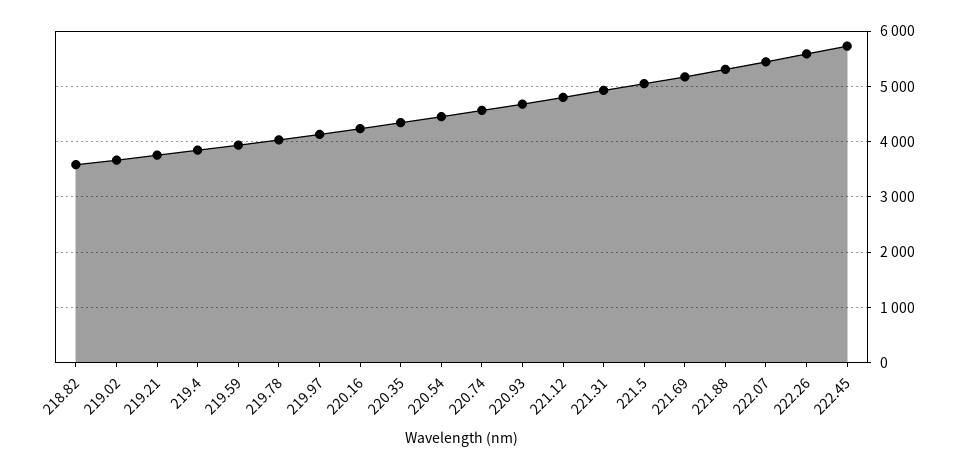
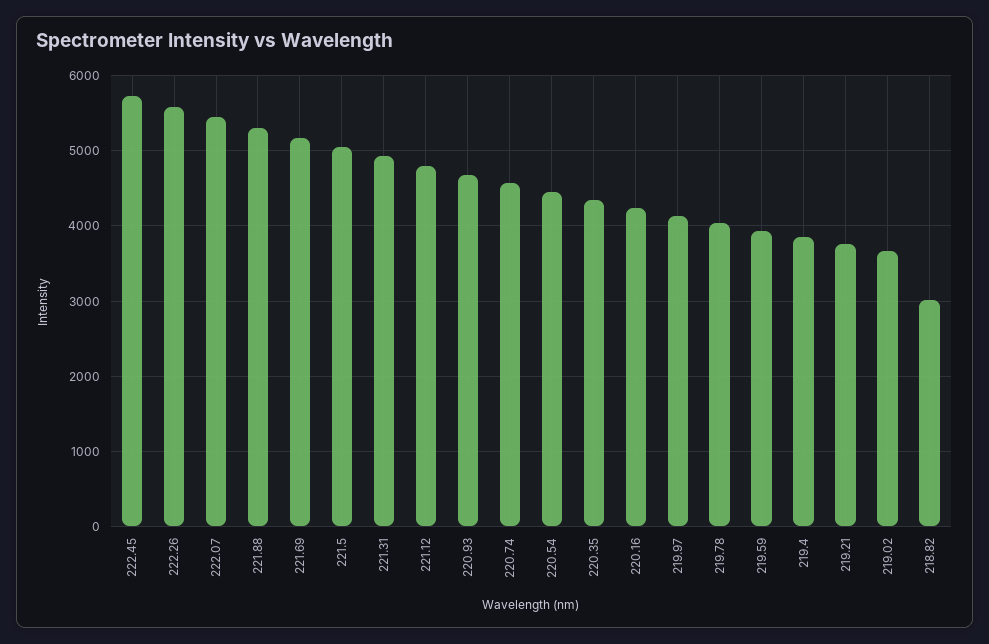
218.82: 3600 -> 3000

